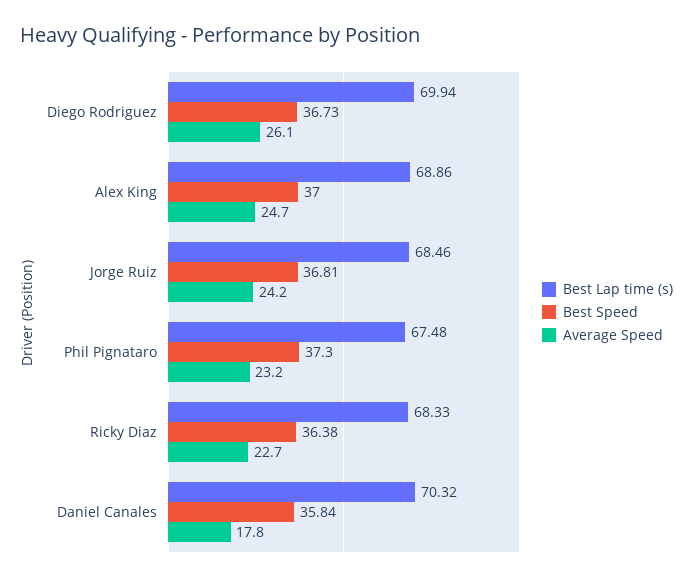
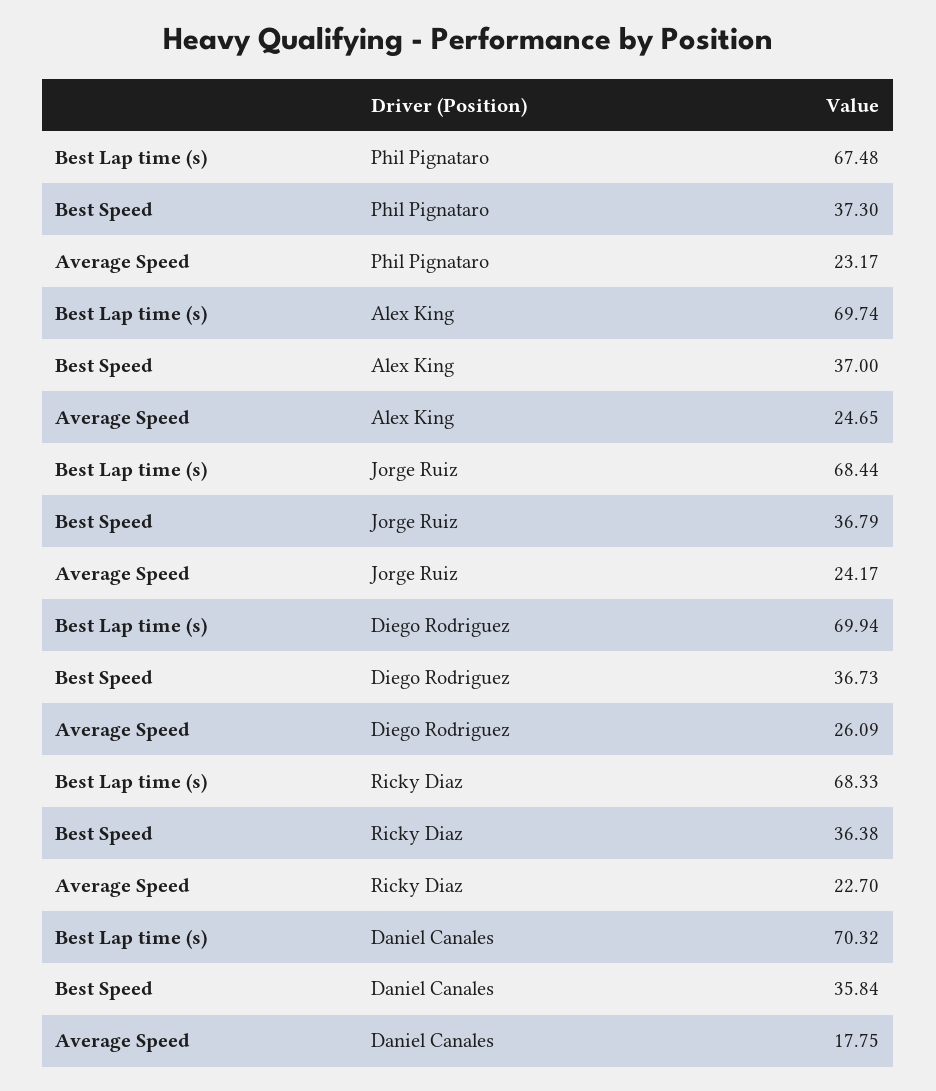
Best Lap time (s), Alex King: 68.86 -> 69.74
Best Lap time (s), Jorge Ruiz: 68.46 -> 68.44
Best Speed, Jorge Ruiz: 36.81 -> 36.79

